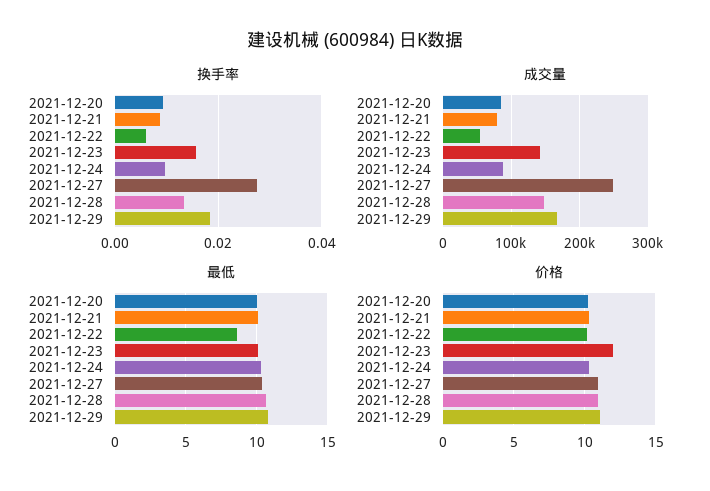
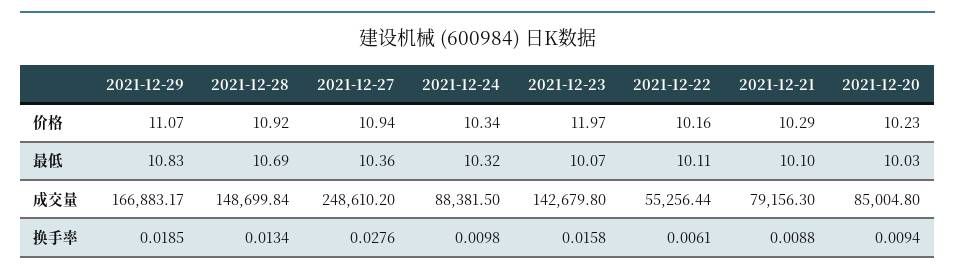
最低, 2021-12-22: 8.5 -> 10.11

